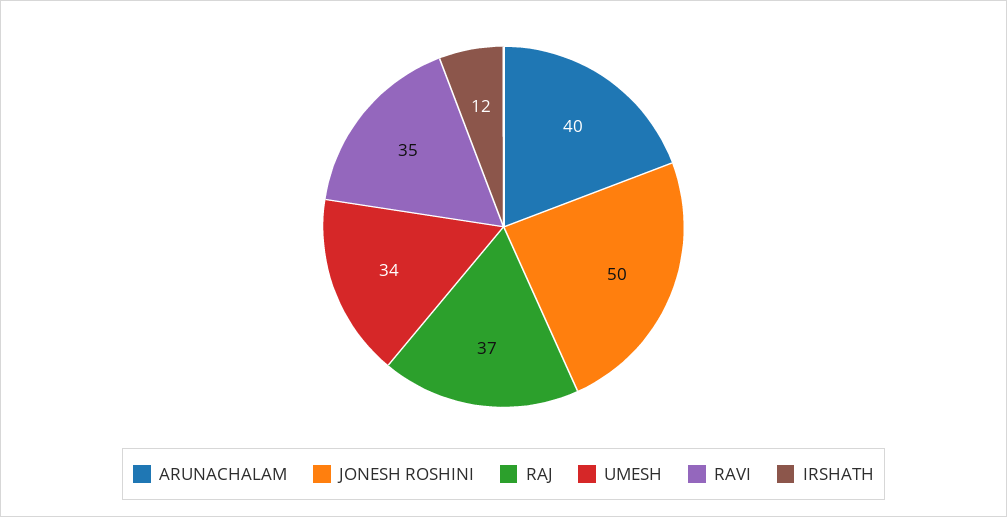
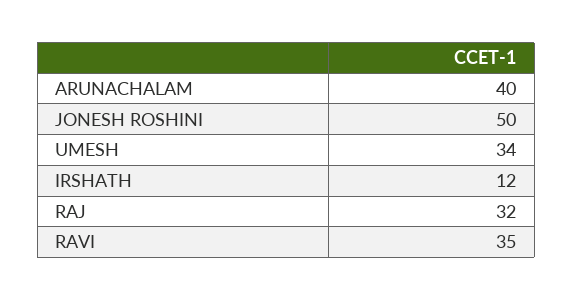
RAJ: 37 -> 32

